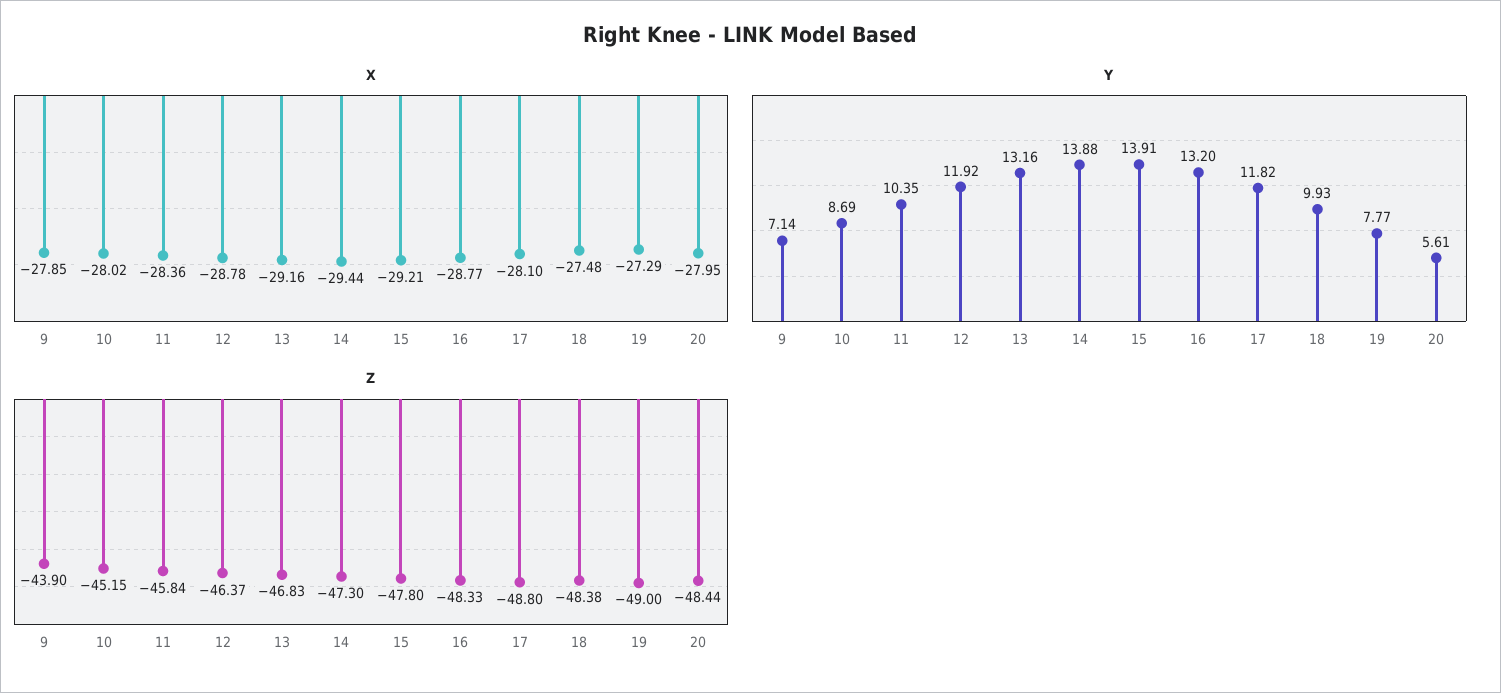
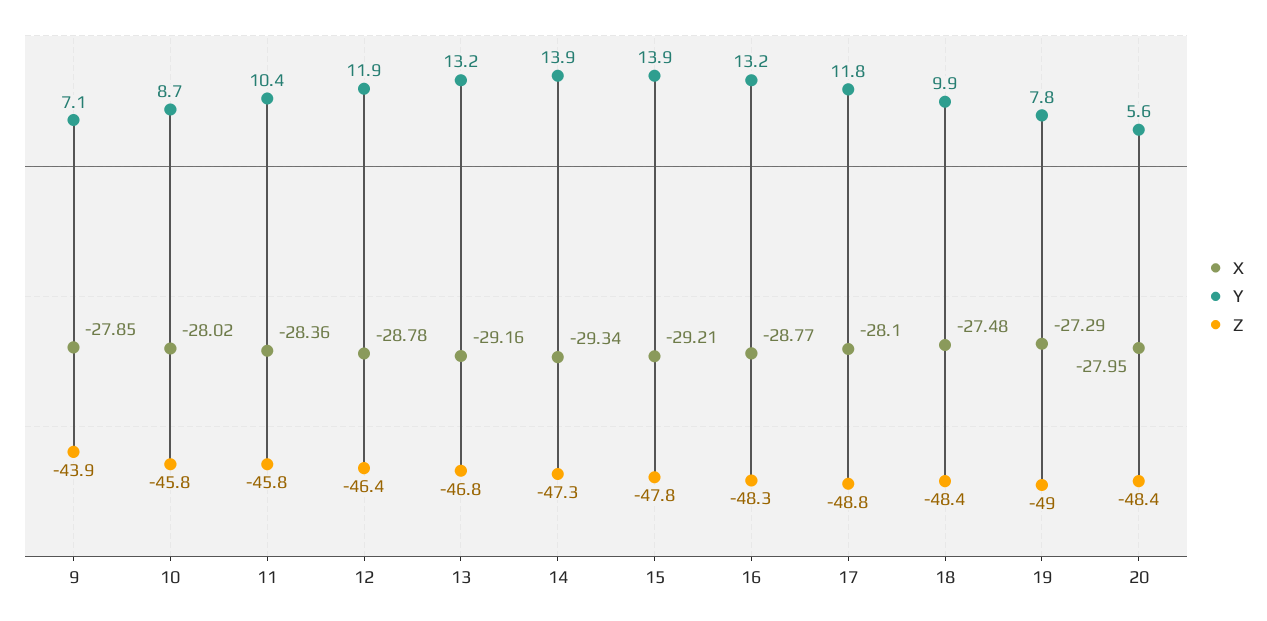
X, 14: -29.44 -> -29.34
Z, 10: -45.15 -> -45.8

